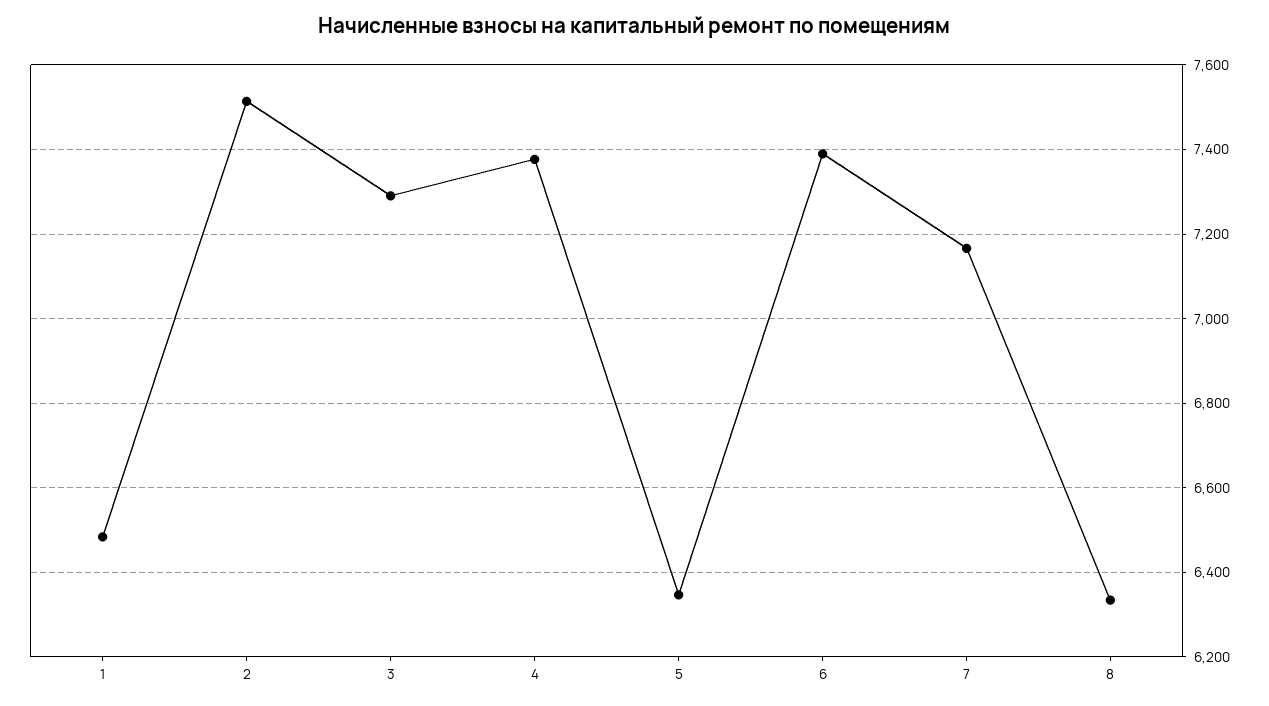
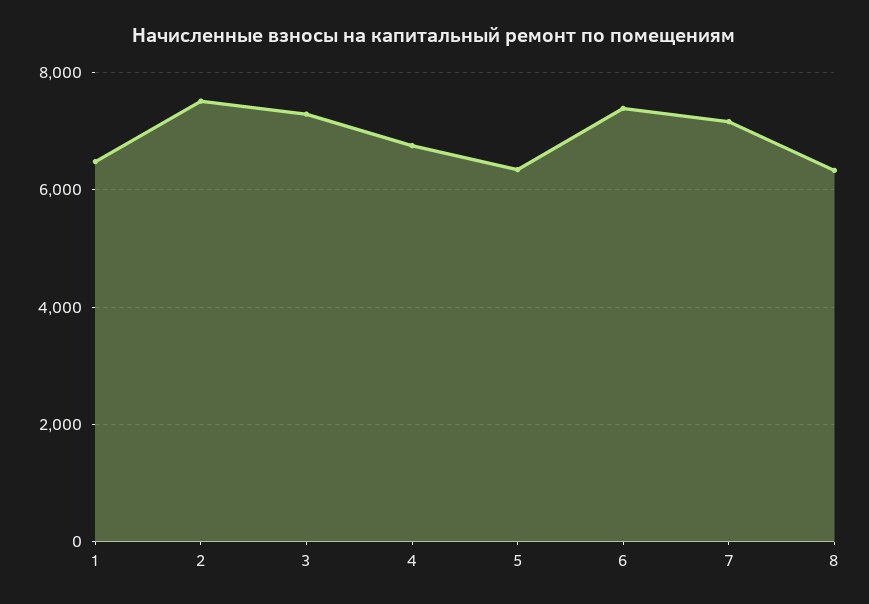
4: 7380 -> 6800

